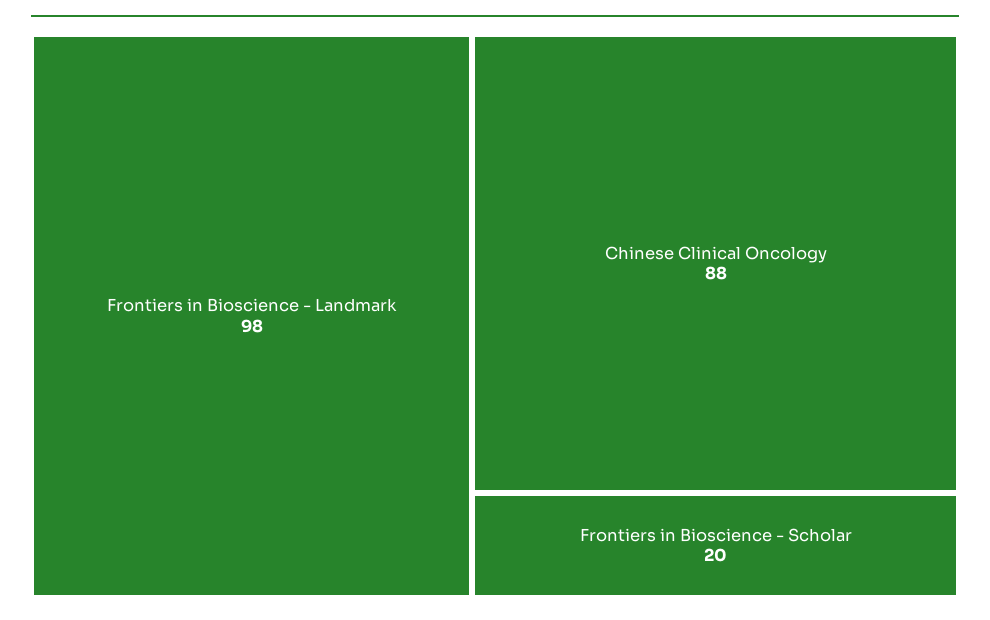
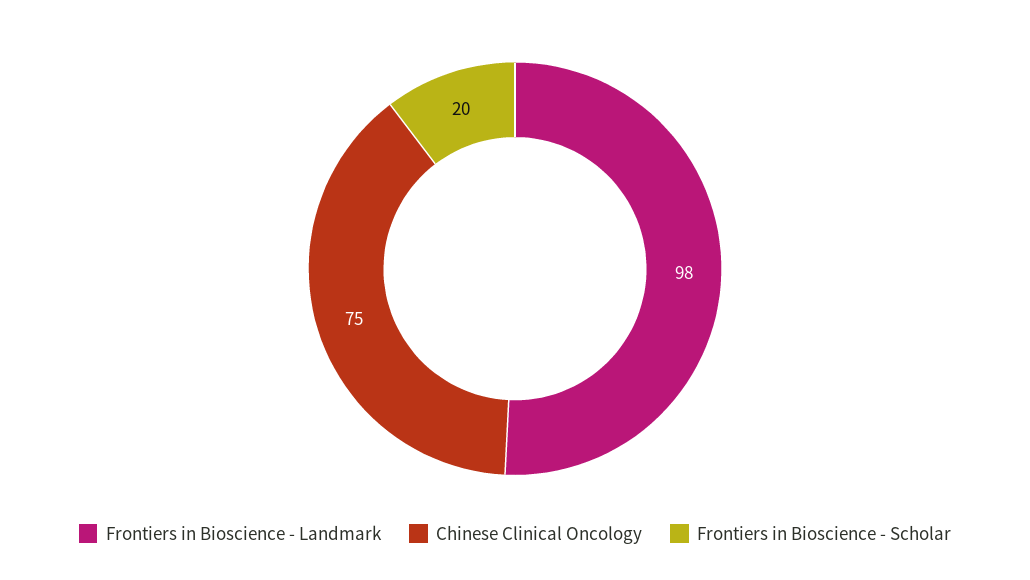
Chinese Clinical Oncology: 88 -> 75

